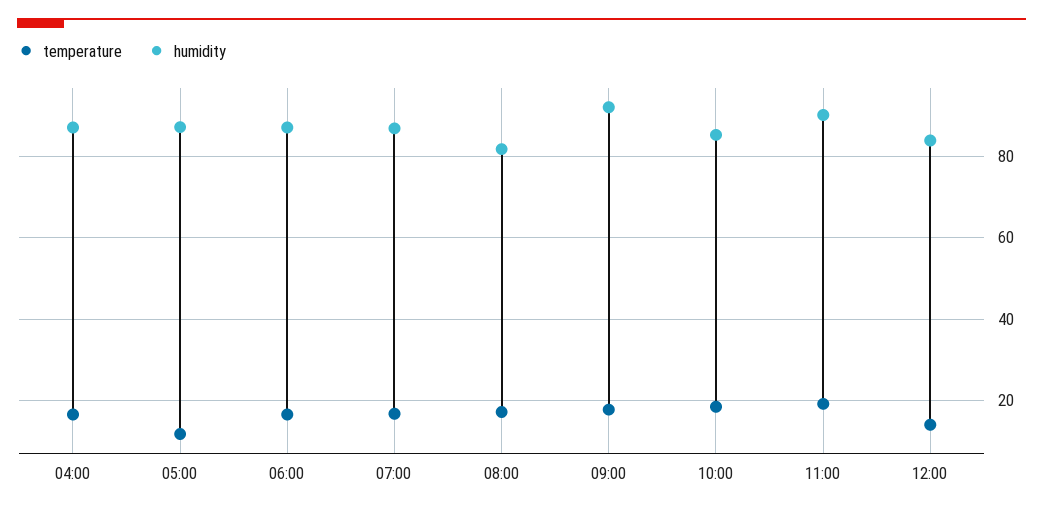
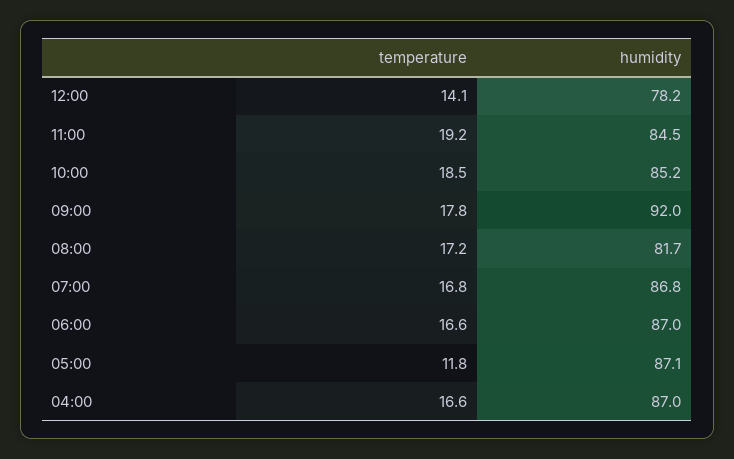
humidity, 11:00: 90 -> 84.5
humidity, 12:00: 84 -> 78.2

